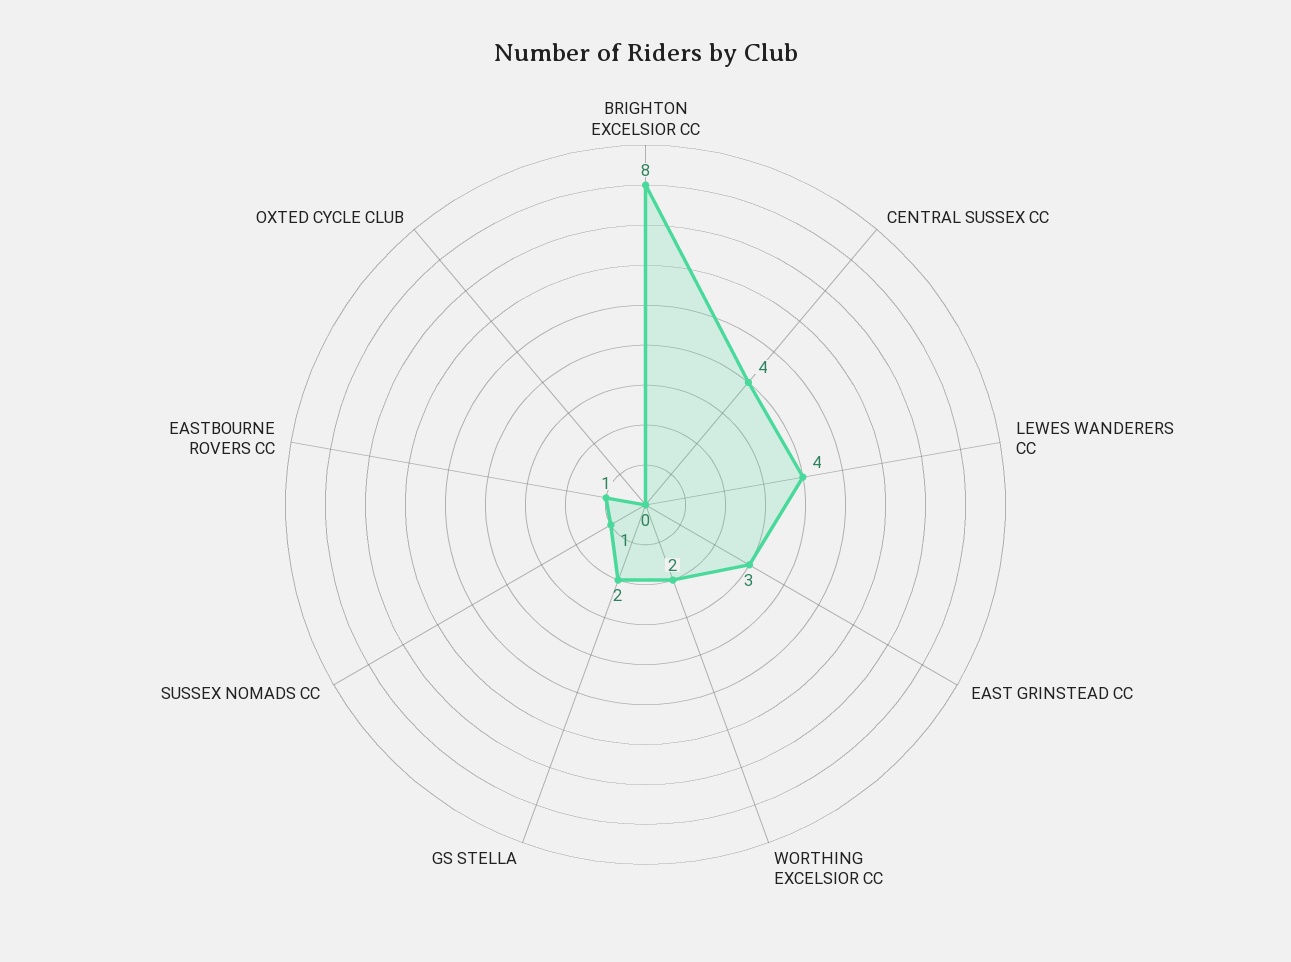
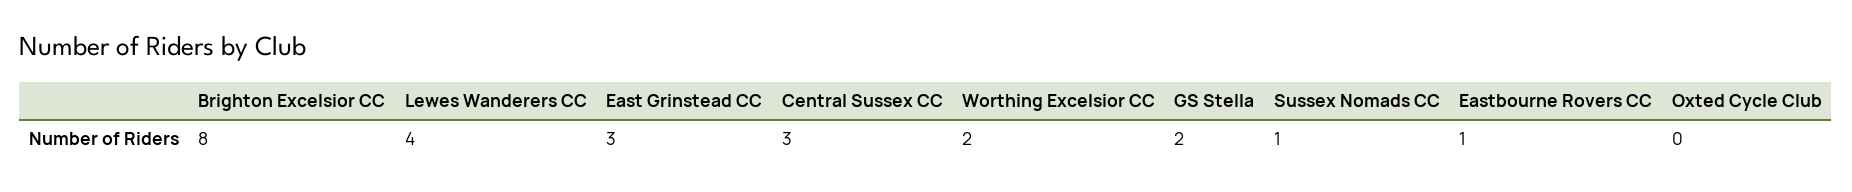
CENTRAL SUSSEX CC: 4 -> 3

